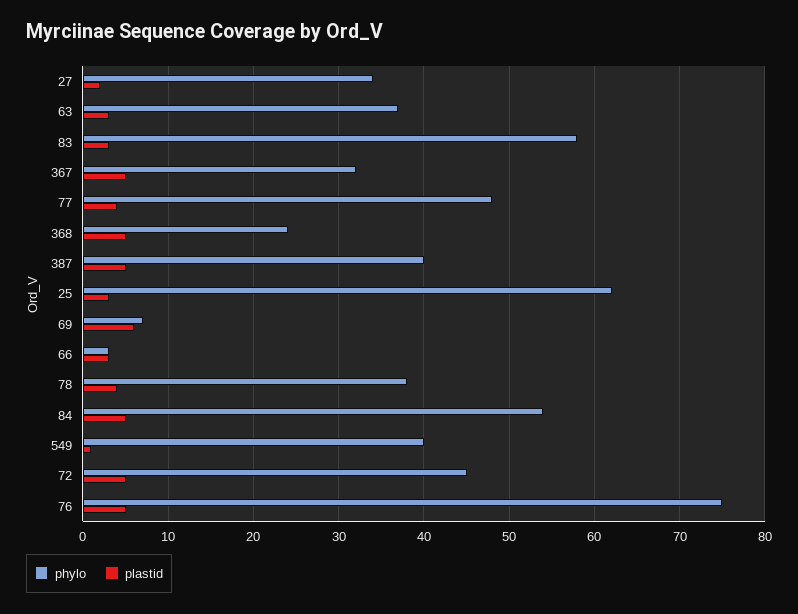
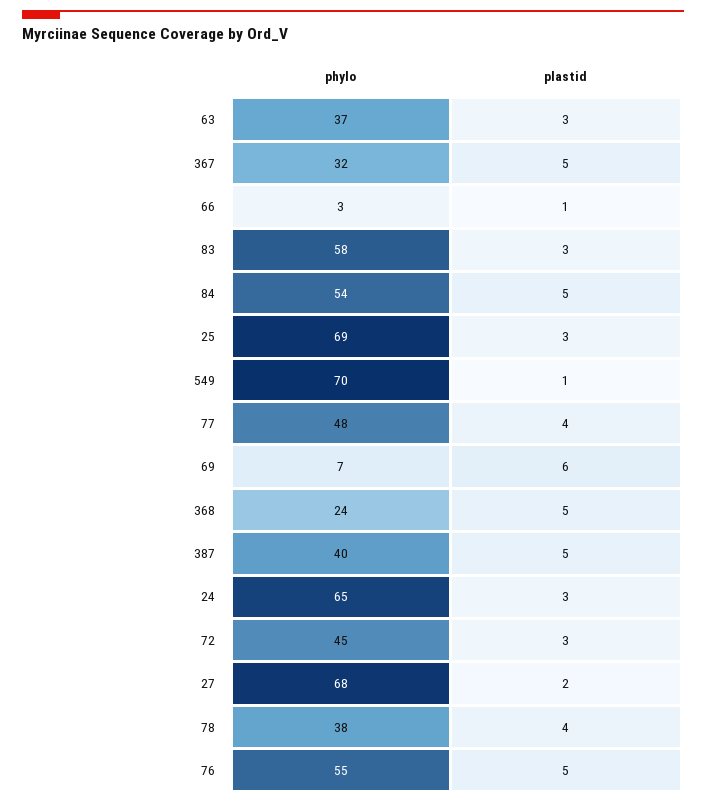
phylo, 27: 34 -> 68
phylo, 25: 62 -> 69
plastid, 66: 3 -> 1
phylo, 549: 40 -> 70
plastid, 72: 5 -> 3
phylo, 76: 75 -> 55
phylo, 24: none -> 65
plastid, 24: none -> 3

